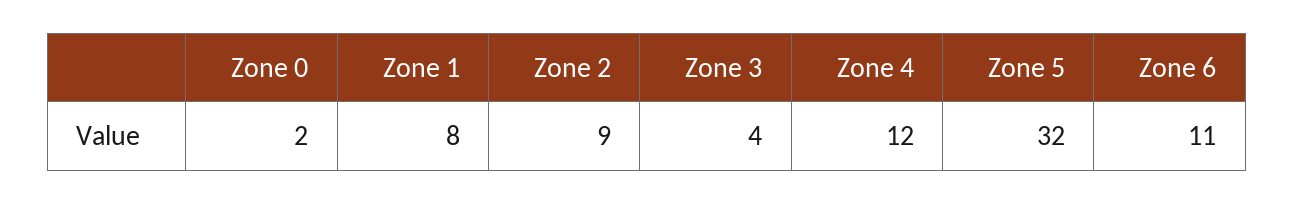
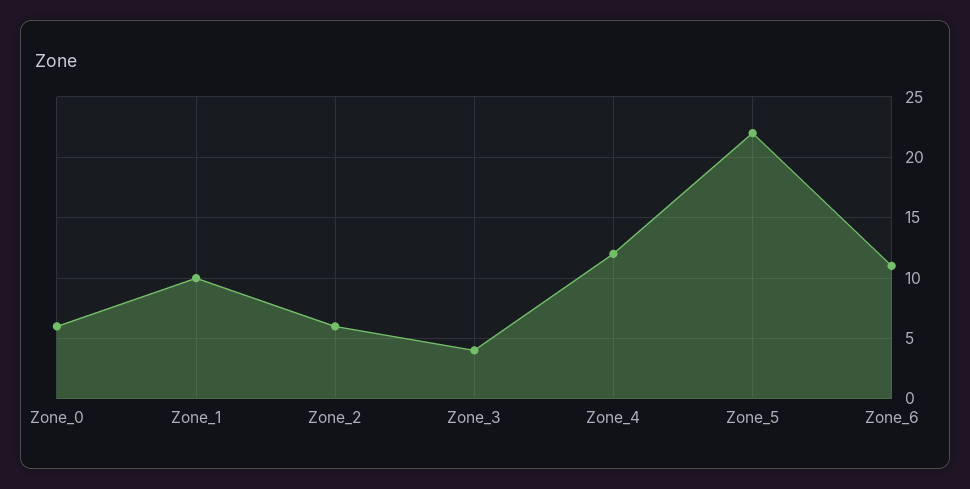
Zone 0: 2 -> 6
Zone 1: 8 -> 10
Zone 2: 9 -> 6
Zone 5: 32 -> 22

